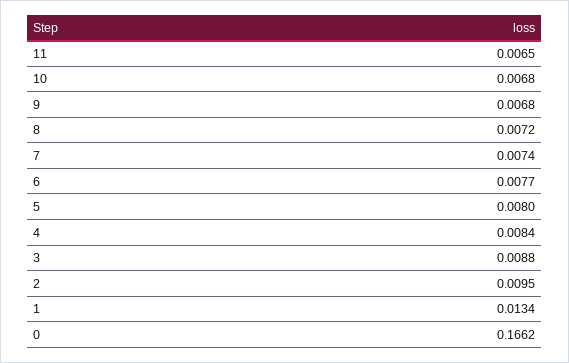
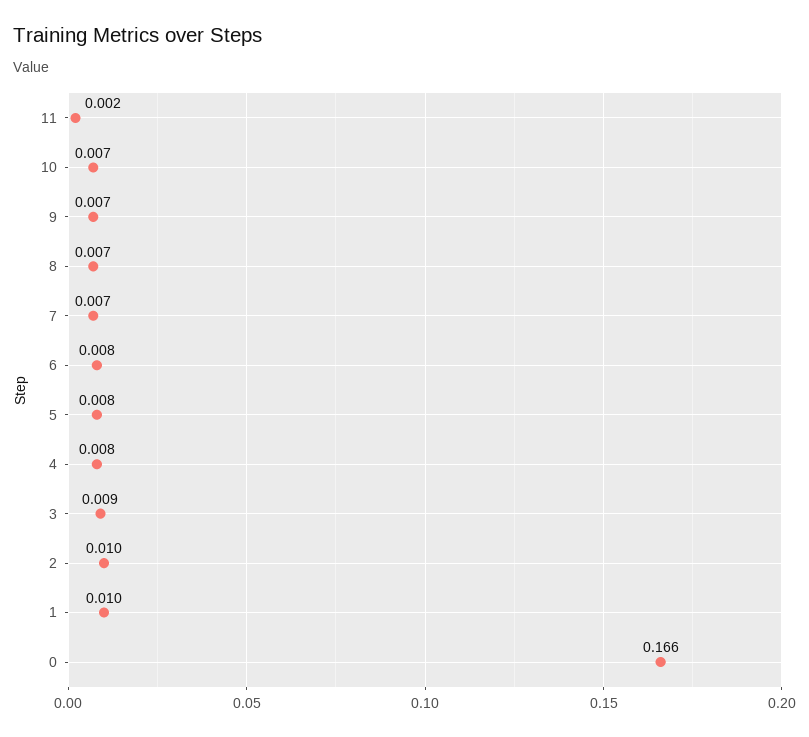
11: 0.0065 -> 0.002
1: 0.0134 -> 0.01

